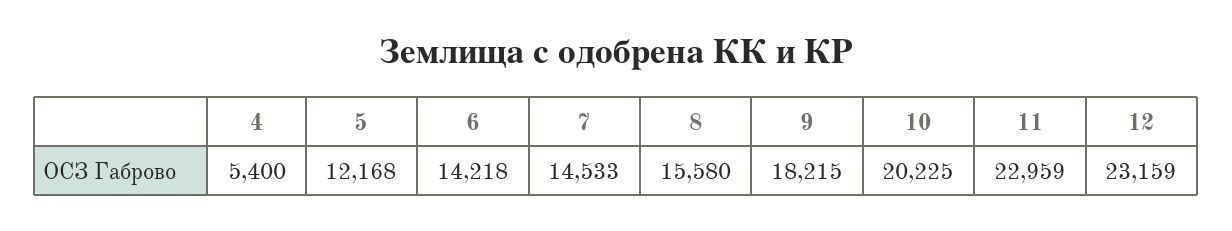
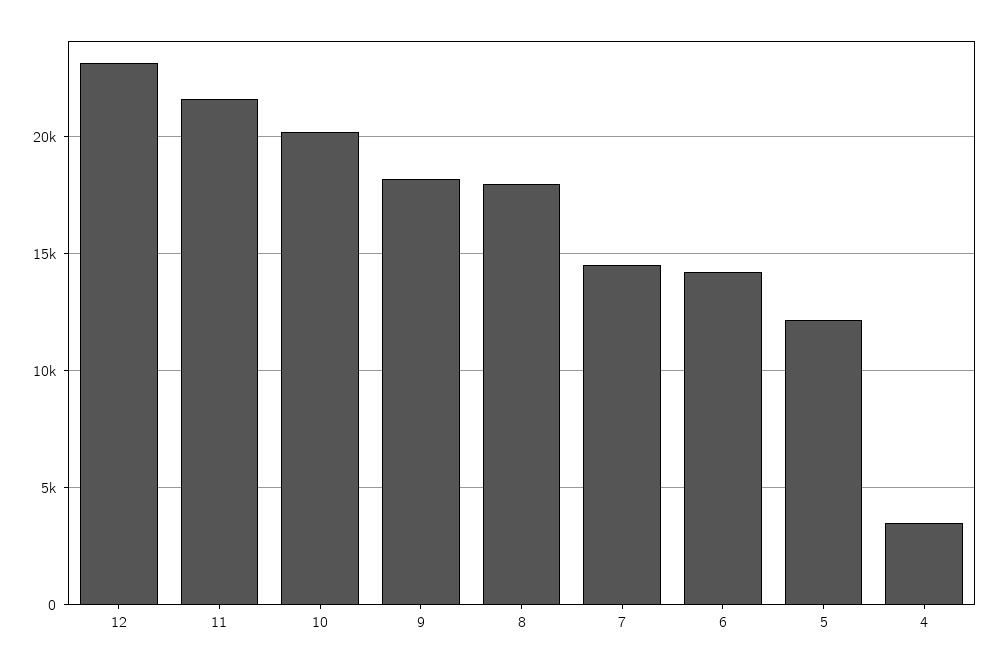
4: 5400 -> 3500
8: 15580 -> 18000
11: 22959 -> 21500

